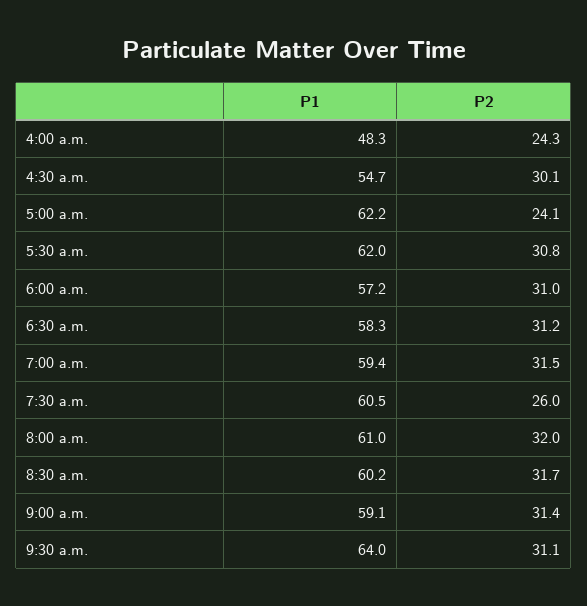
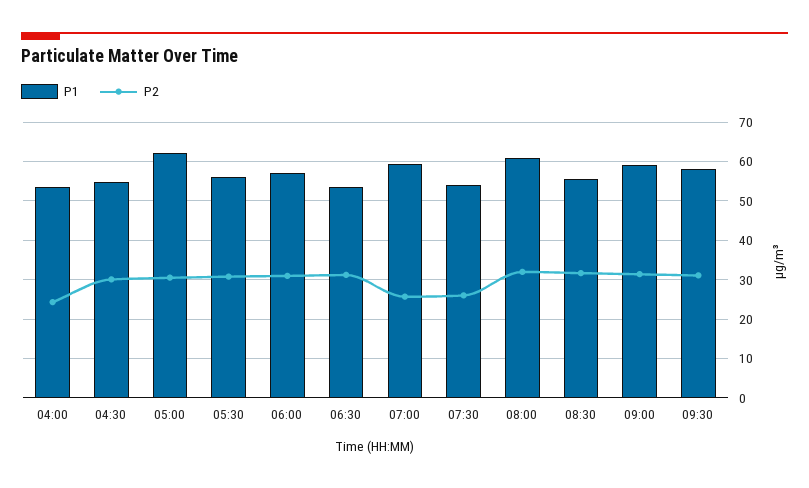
P1, 4:00 a.m.: 48.3 -> 54
P2, 5:00 a.m.: 24.1 -> 30
P1, 5:30 a.m.: 62 -> 56
P1, 6:30 a.m.: 58.3 -> 54
P2, 7:00 a.m.: 31.5 -> 26
P1, 7:30 a.m.: 60.5 -> 54
P1, 8:30 a.m.: 60.2 -> 56
P1, 9:30 a.m.: 64 -> 58

